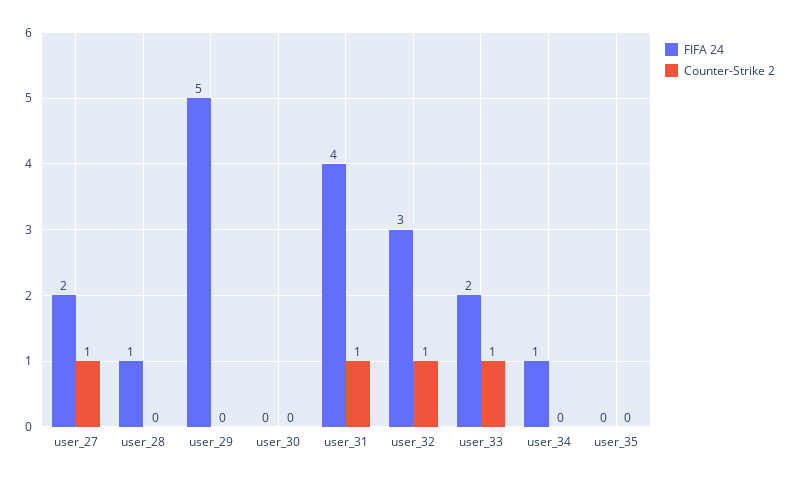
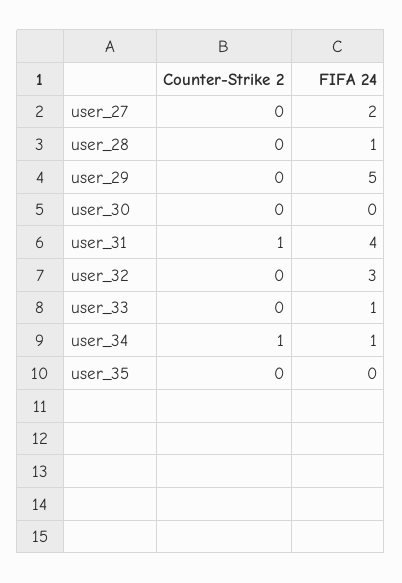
Counter-Strike 2, user_27: 1 -> 0
Counter-Strike 2, user_32: 1 -> 0
FIFA 24, user_33: 2 -> 1
Counter-Strike 2, user_33: 1 -> 0
Counter-Strike 2, user_34: 0 -> 1

